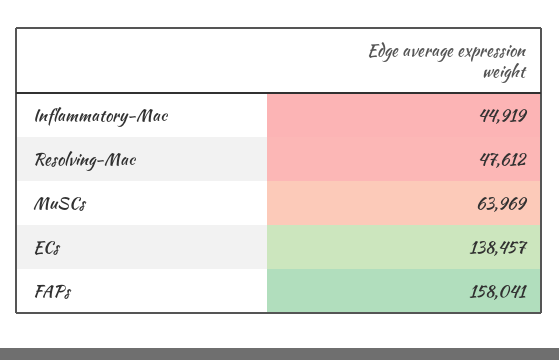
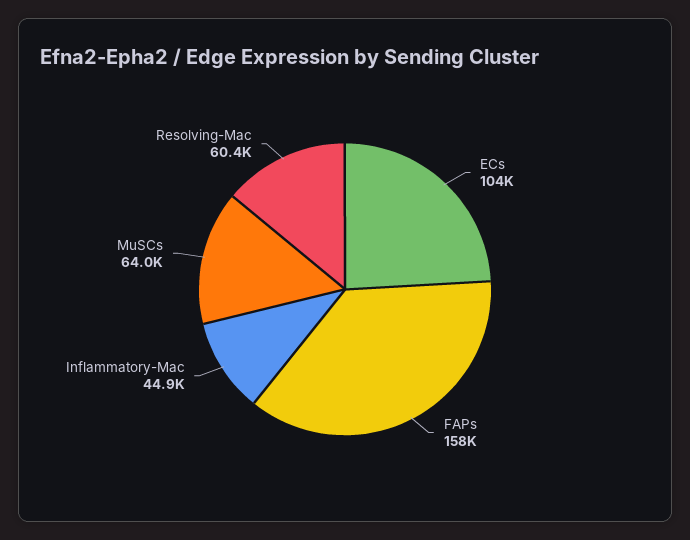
Resolving-Mac: 47612 -> 60400
ECs: 138457 -> 104000

